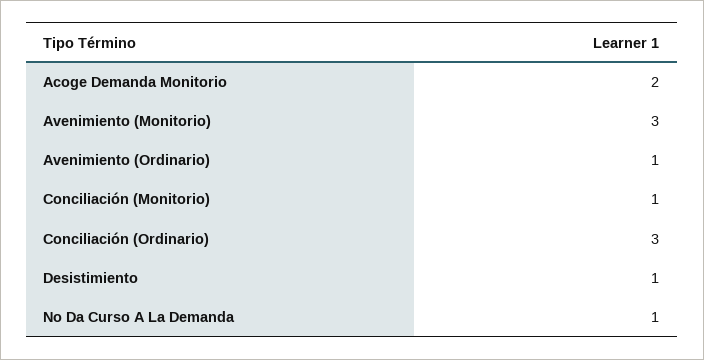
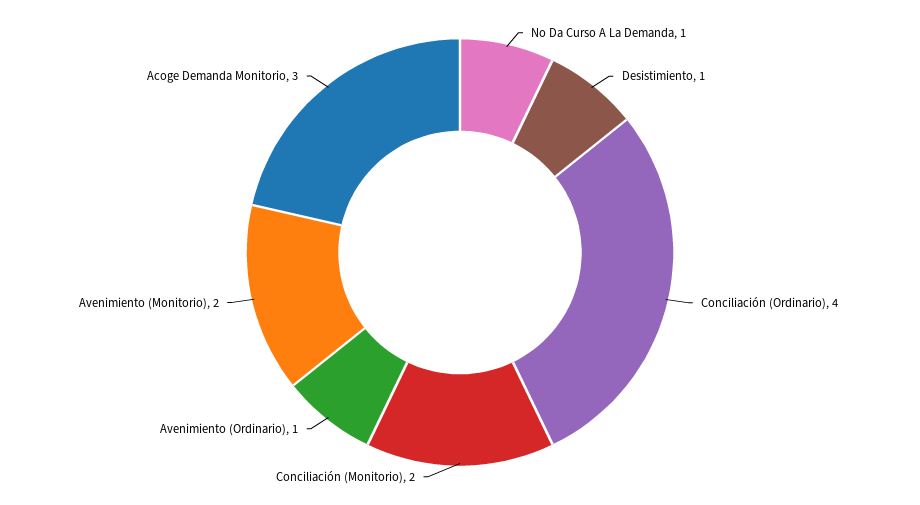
Acoge Demanda Monitorio: 2 -> 3
Avenimiento (Monitorio): 3 -> 2
Conciliación (Monitorio): 1 -> 2
Conciliación (Ordinario): 3 -> 4

